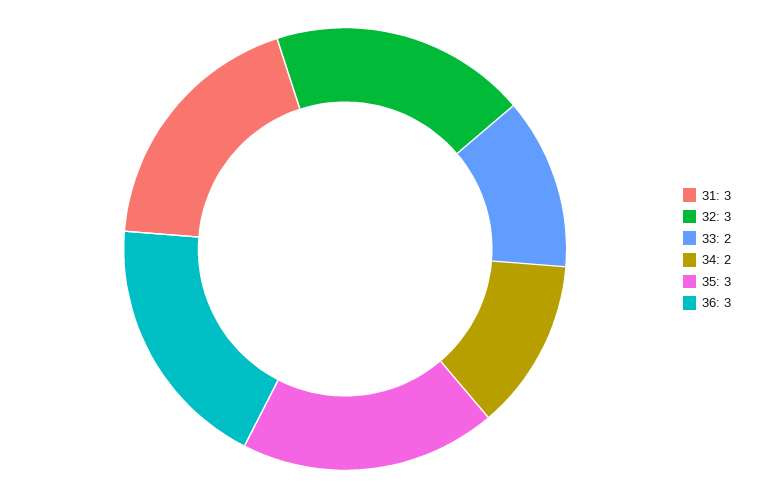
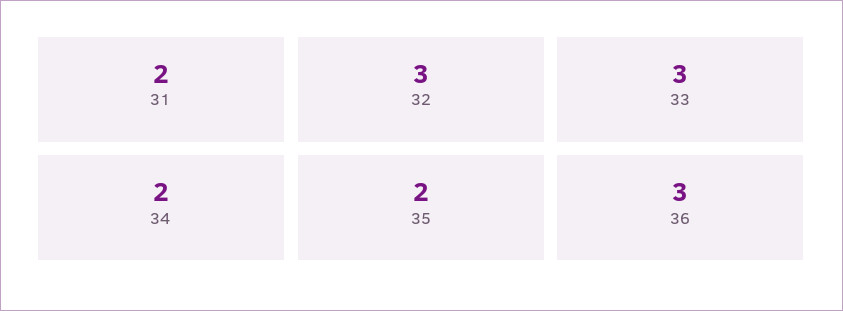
31: 3 -> 2
33: 2 -> 3
35: 3 -> 2

